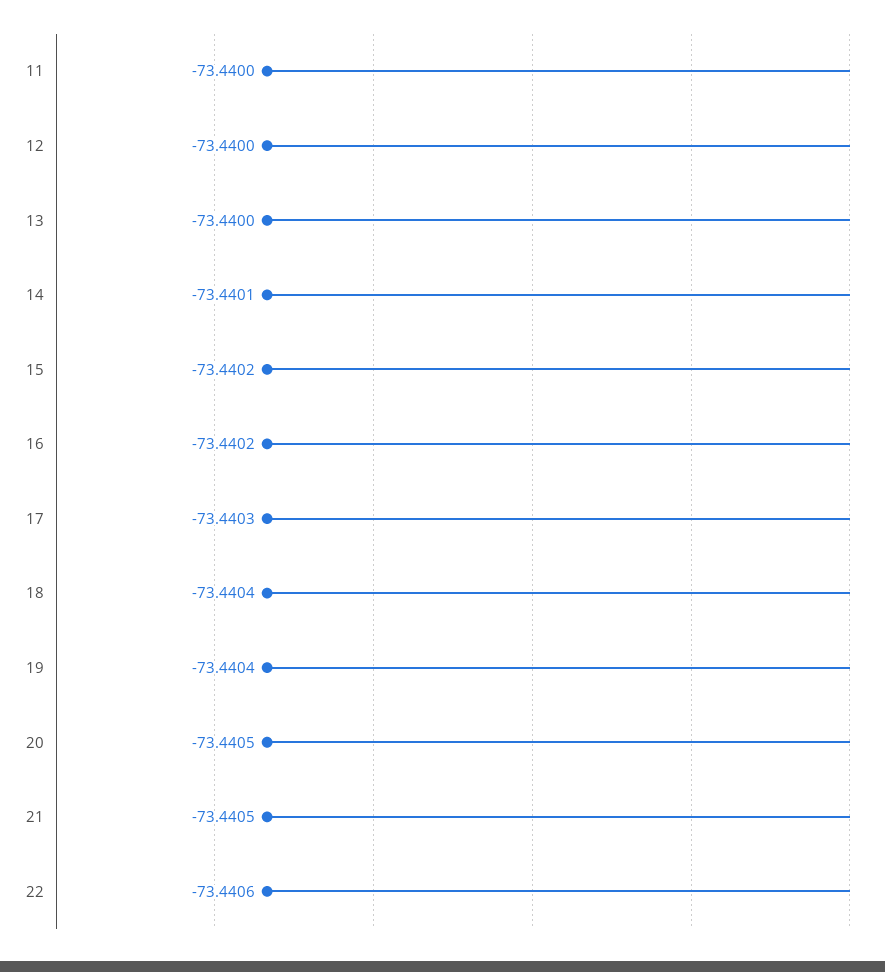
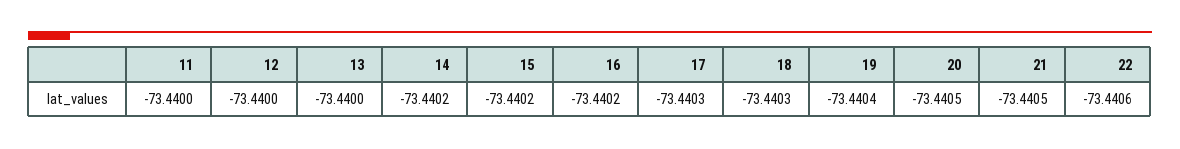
14: -73.4401 -> -73.4402
18: -73.4404 -> -73.4403

